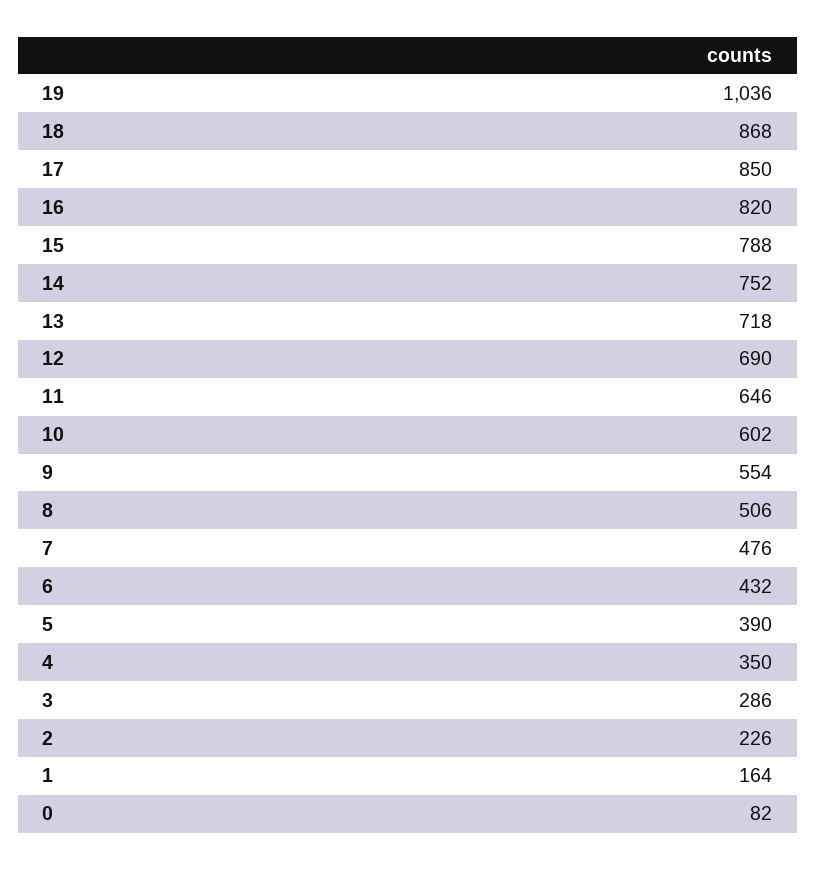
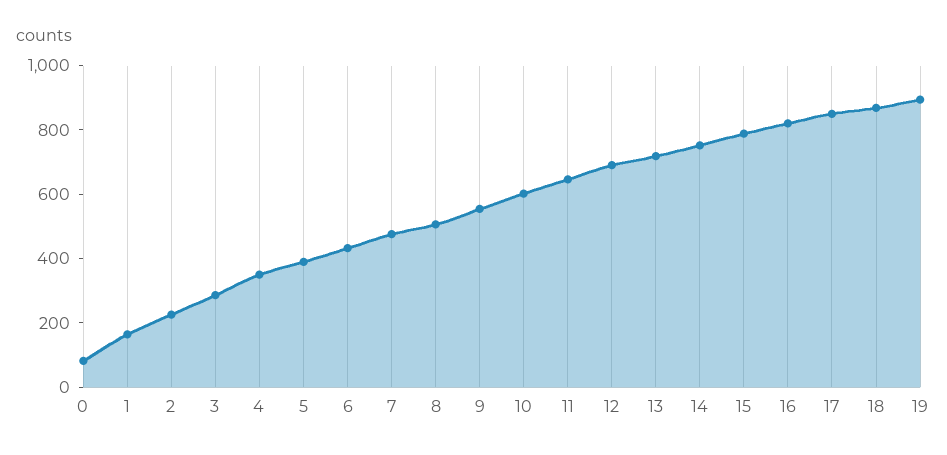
19: 1036 -> 900

